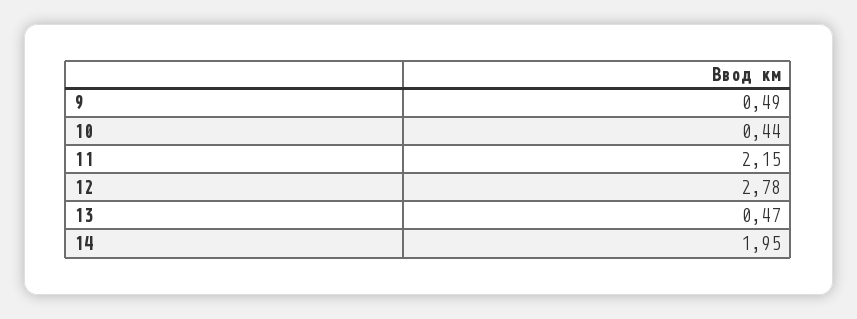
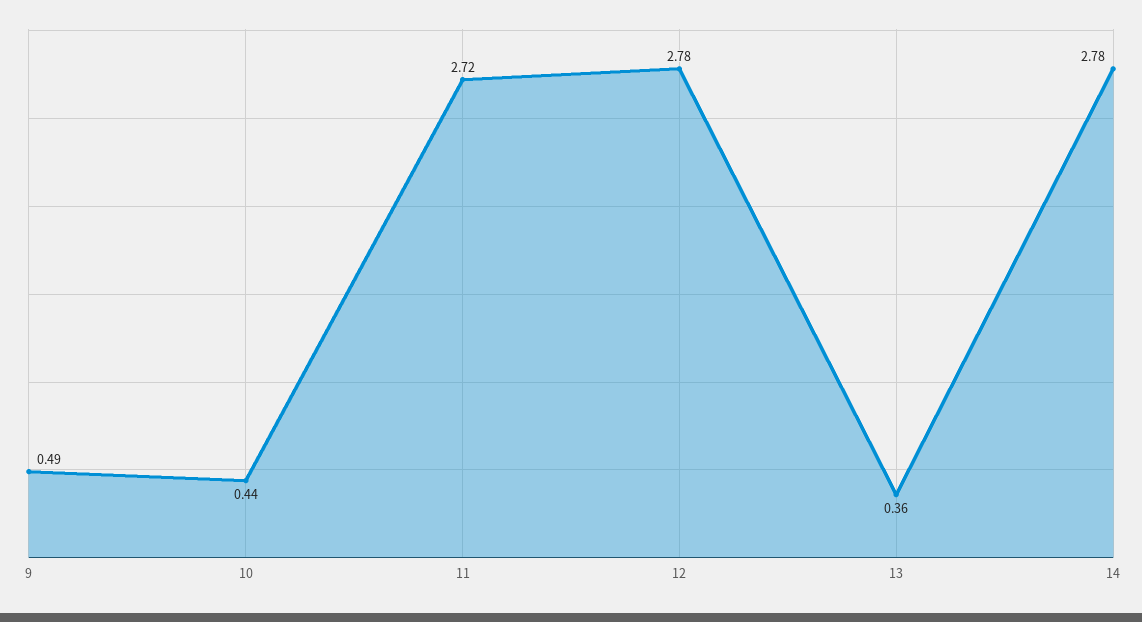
11: 2.15 -> 2.72
13: 0.47 -> 0.36
14: 1.95 -> 2.78

